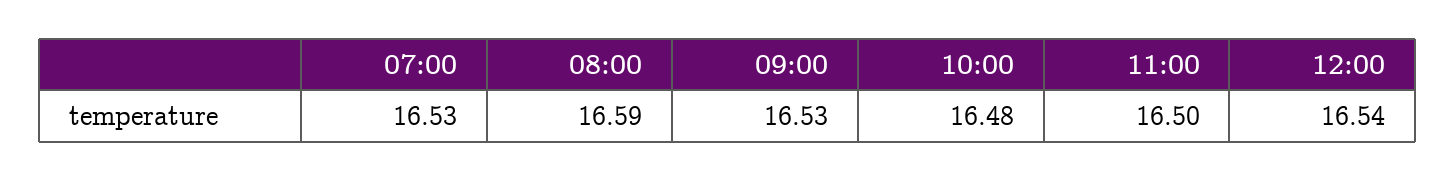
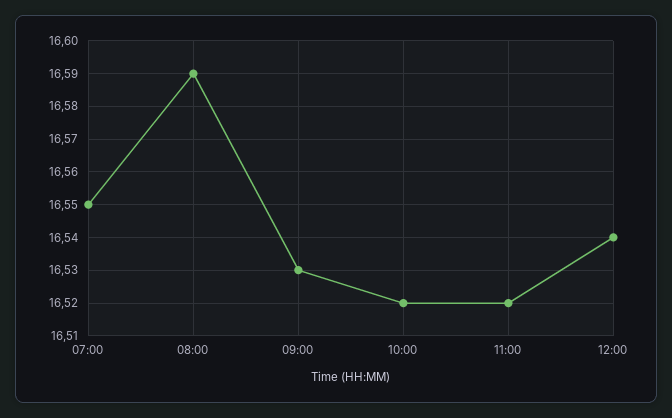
07:00: 16.53 -> 16.55
10:00: 16.48 -> 16.52
11:00: 16.5 -> 16.52

